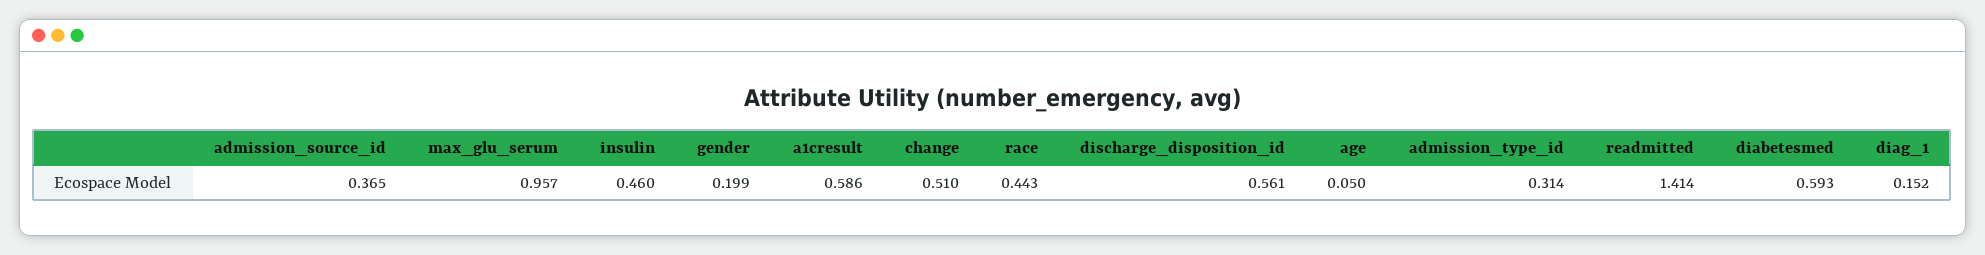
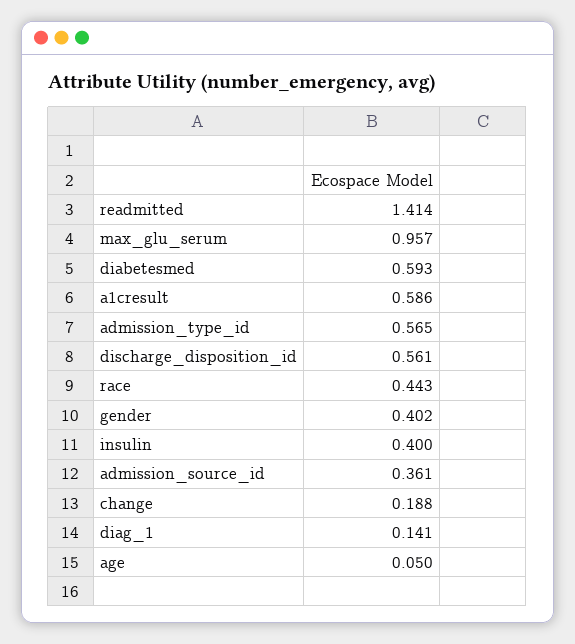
admission_source_id: 0.365 -> 0.361
insulin: 0.46 -> 0.4
gender: 0.199 -> 0.402
change: 0.51 -> 0.188
admission_type_id: 0.314 -> 0.565
diag_1: 0.152 -> 0.141

